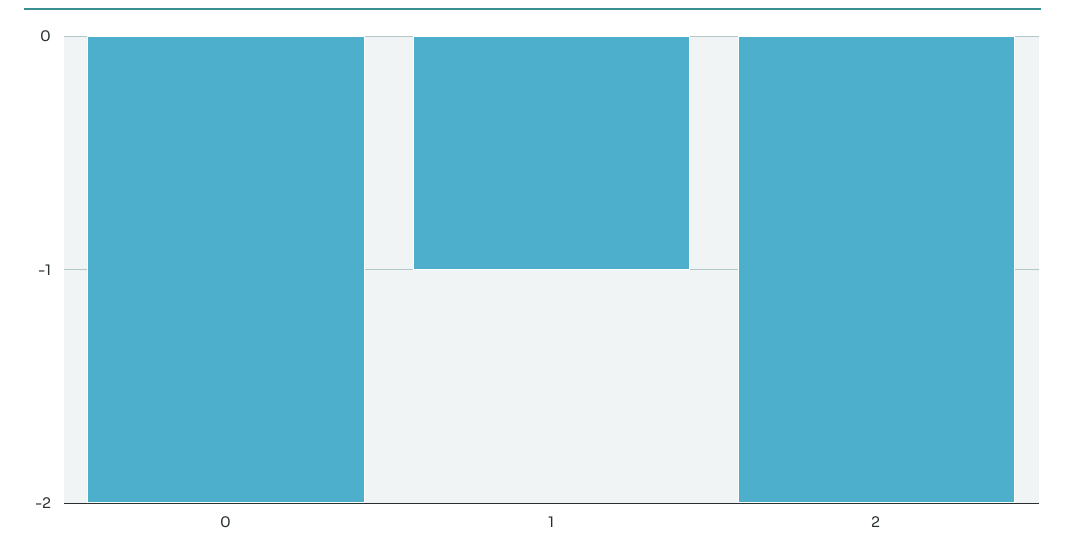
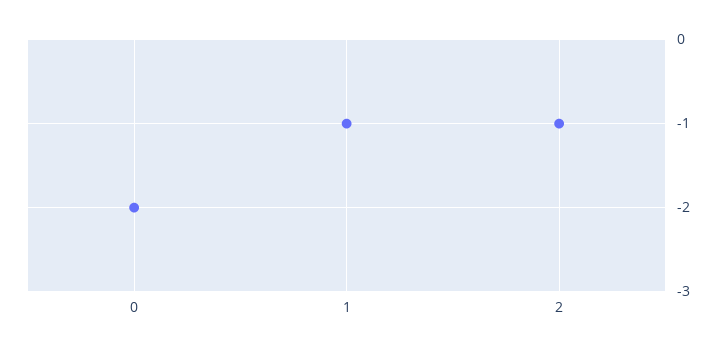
2: -2 -> -1

